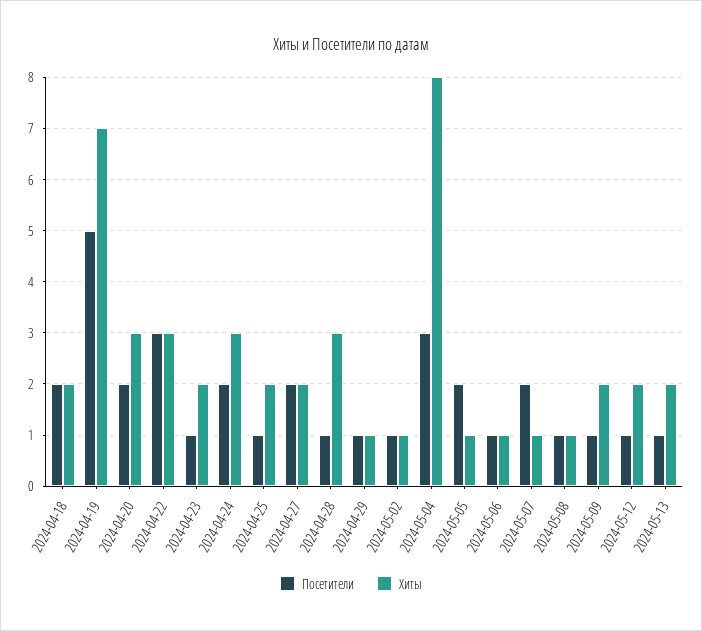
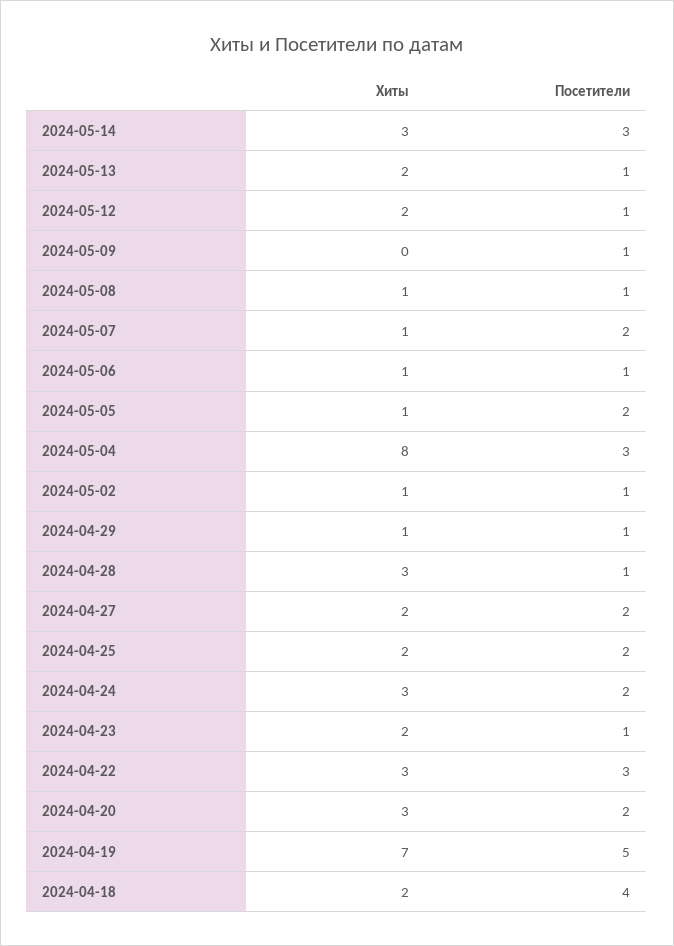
Посетители, 2024-04-18: 2 -> 4
Посетители, 2024-04-25: 1 -> 2
Хиты, 2024-05-09: 2 -> 0
Хиты, 2024-05-14: none -> 3
Посетители, 2024-05-14: none -> 3

